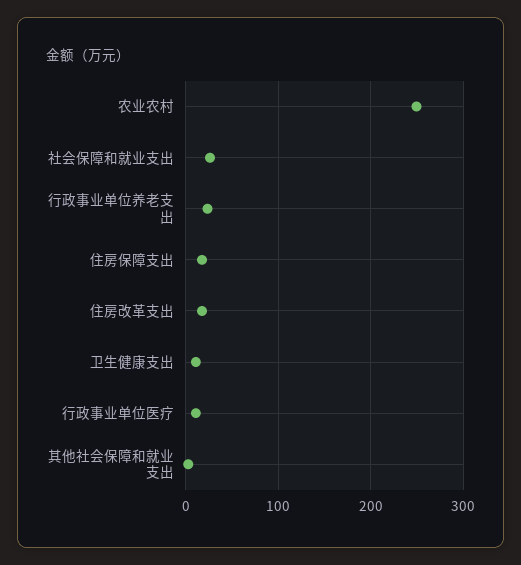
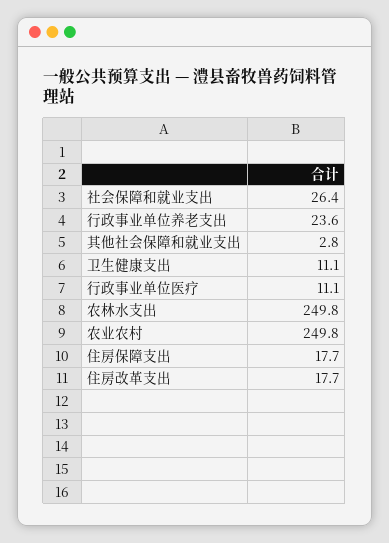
农林水支出: none -> 249.8

